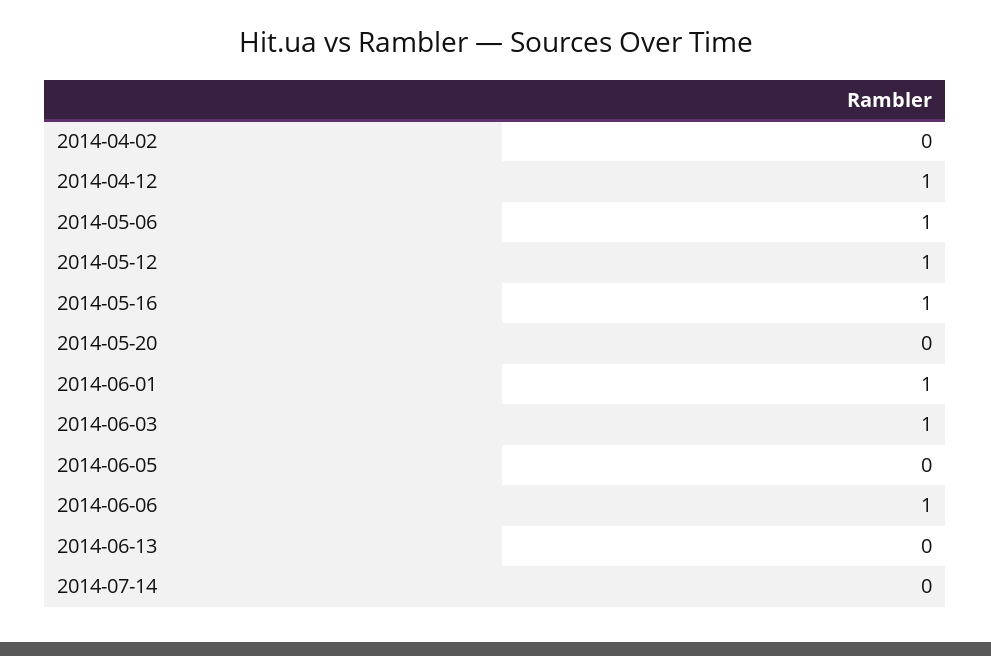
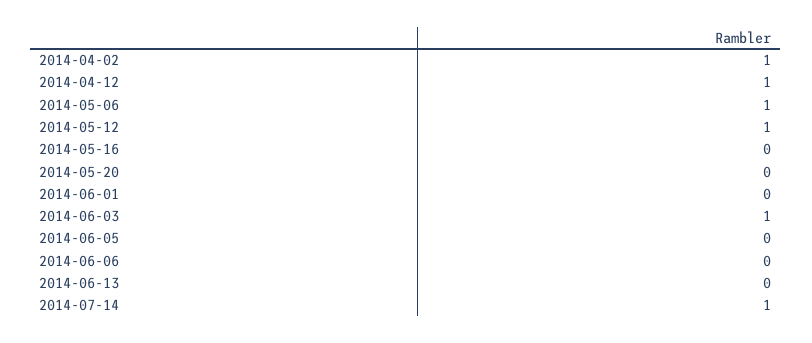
2014-04-02: 0 -> 1
2014-05-16: 1 -> 0
2014-06-01: 1 -> 0
2014-06-06: 1 -> 0
2014-07-14: 0 -> 1

